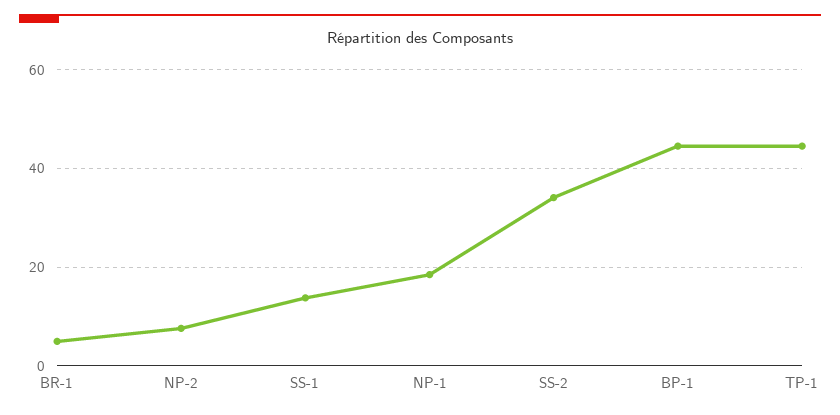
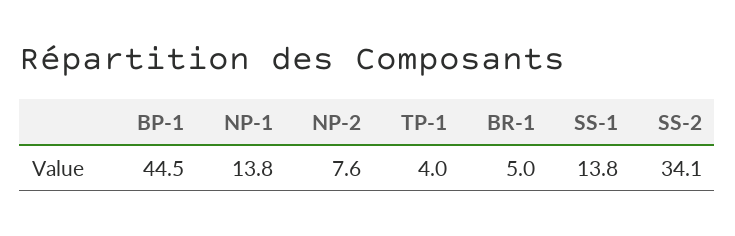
NP-1: 18 -> 13.8
TP-1: 44 -> 4

